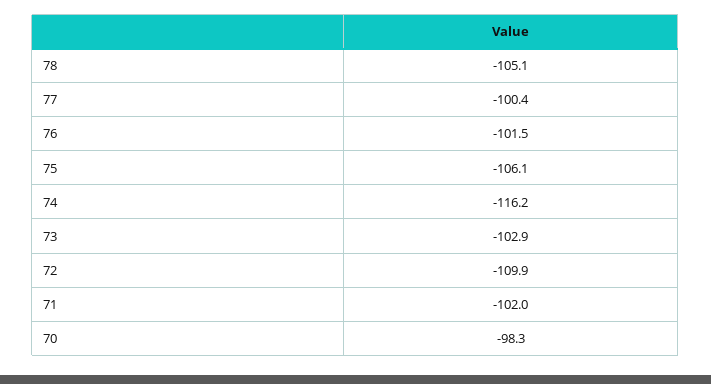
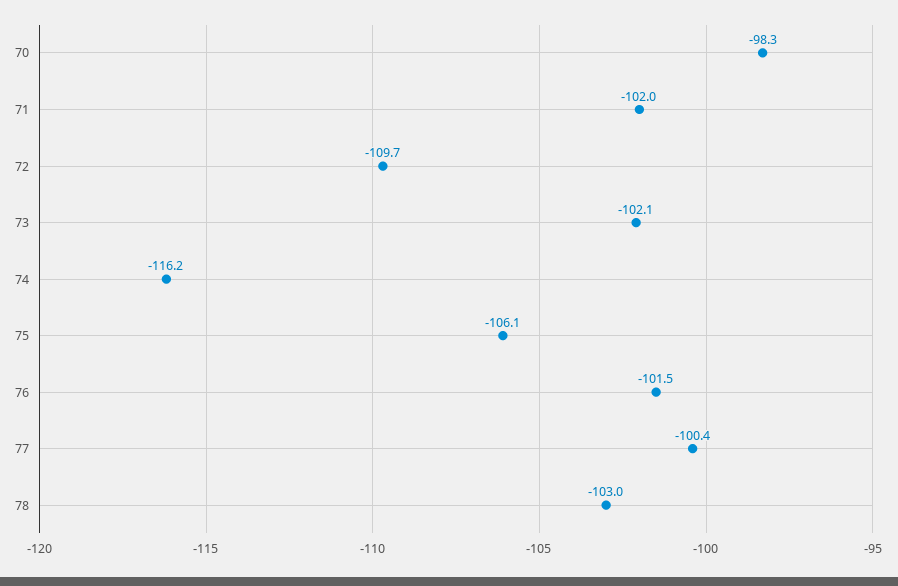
78: -105.1 -> -103
73: -102.9 -> -102.1
72: -109.9 -> -109.7

